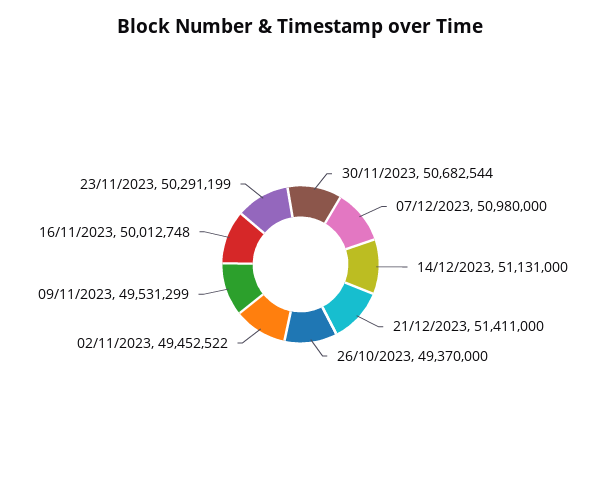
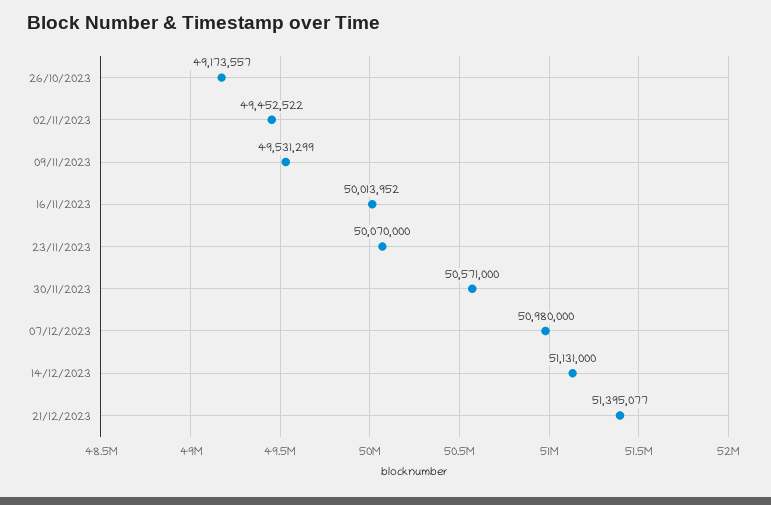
30/11/2023: 50682544 -> 50571000
21/12/2023: 51411000 -> 51395077
26/10/2023: 49370000 -> 49173557
16/11/2023: 50012748 -> 50013952
23/11/2023: 50291199 -> 50070000

